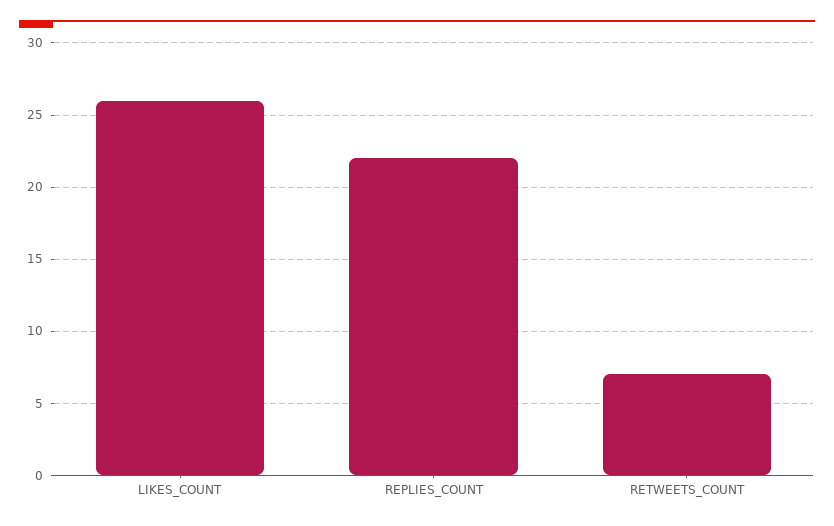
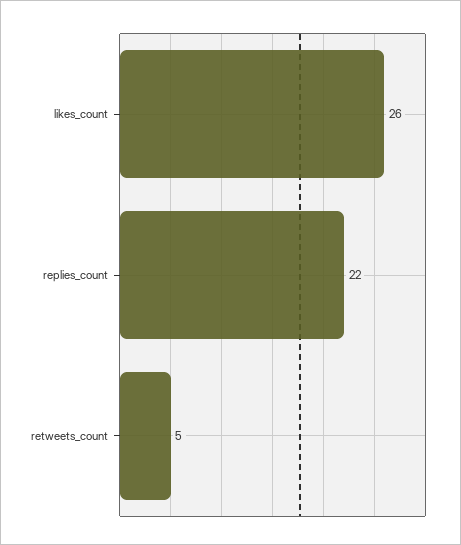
RETWEETS_COUNT: 7 -> 5

